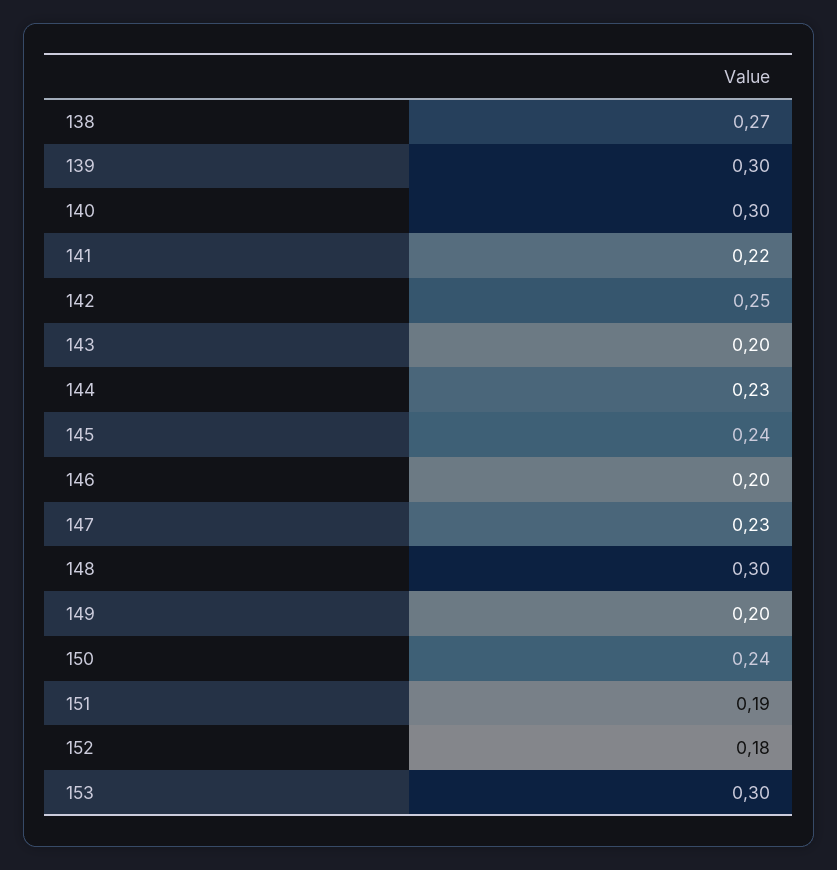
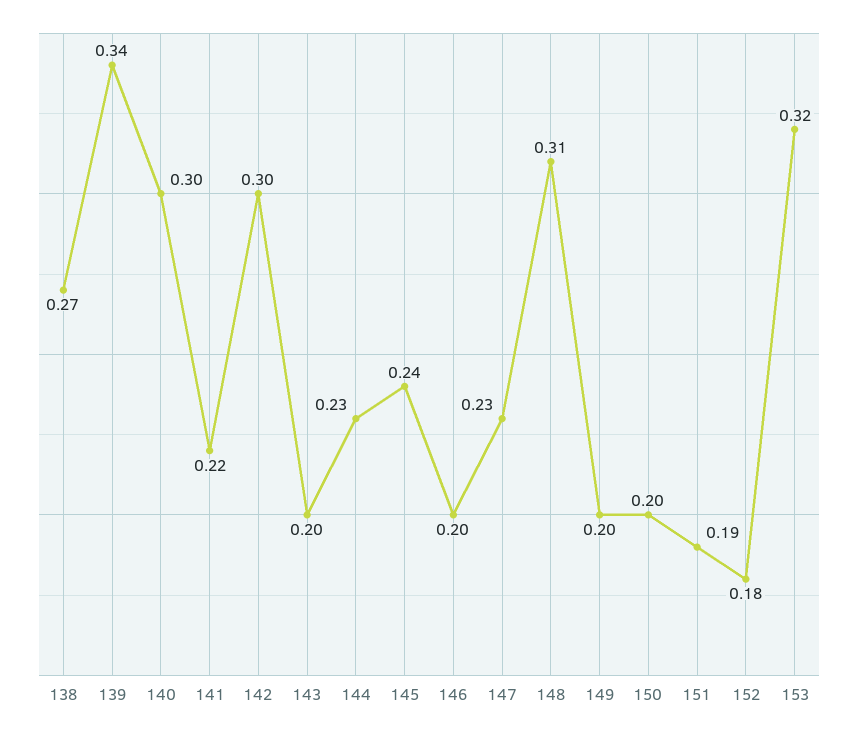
139: 0.3 -> 0.34
142: 0.25 -> 0.3
148: 0.3 -> 0.31
150: 0.24 -> 0.2
153: 0.3 -> 0.32

